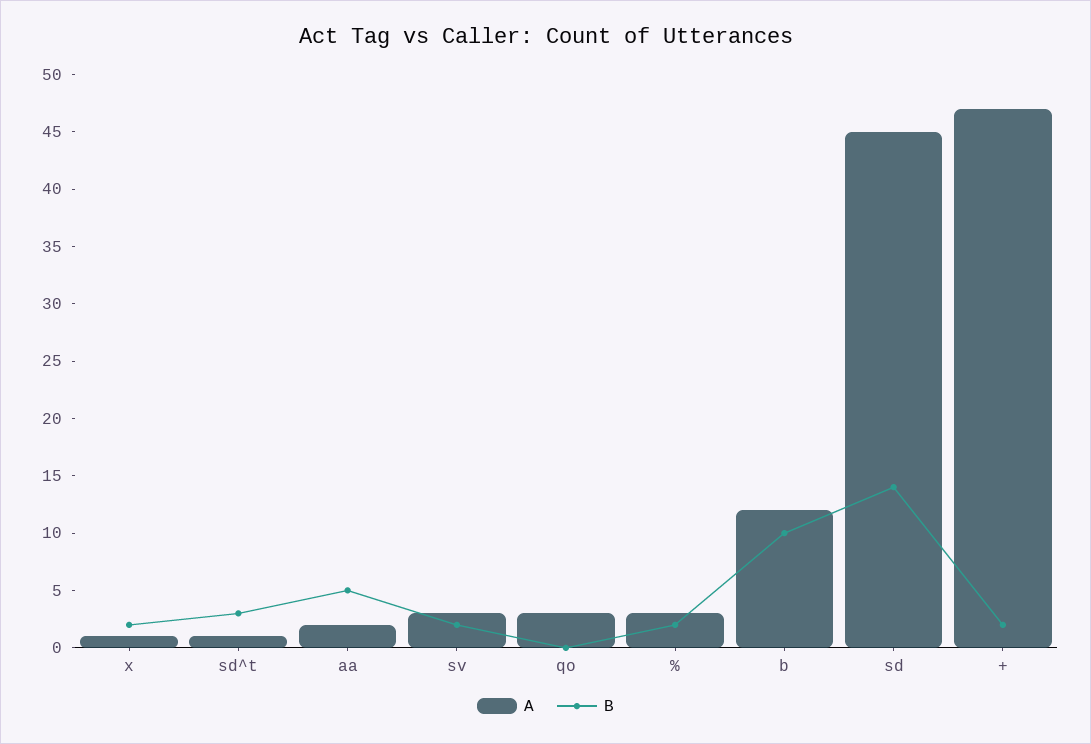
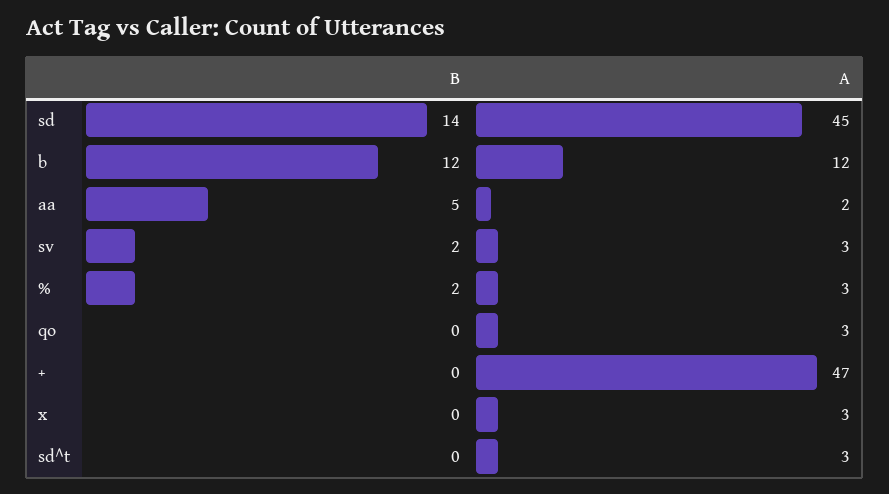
A, x: 1 -> 3
B, x: 2 -> 0
A, sd^t: 1 -> 3
B, sd^t: 3 -> 0
B, b: 10 -> 12
B, +: 2 -> 0

